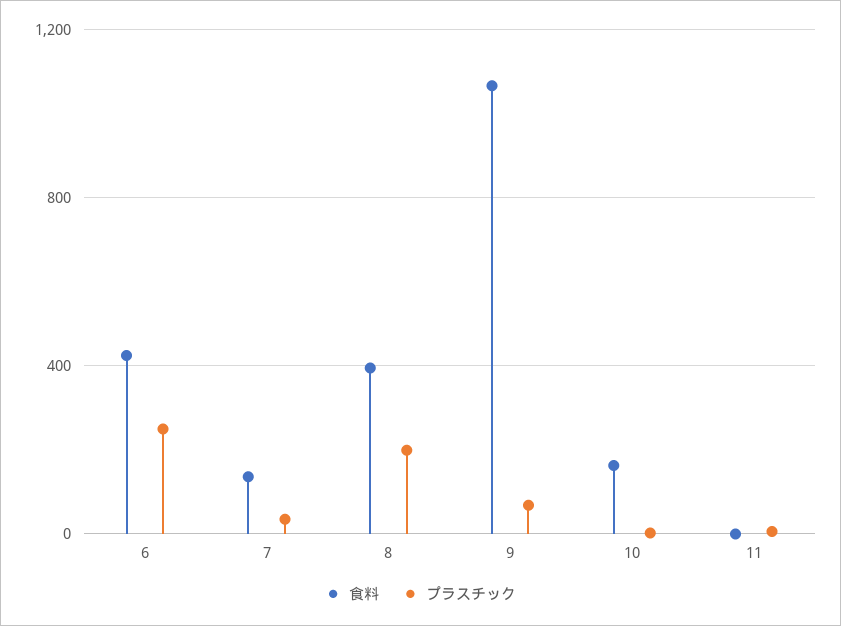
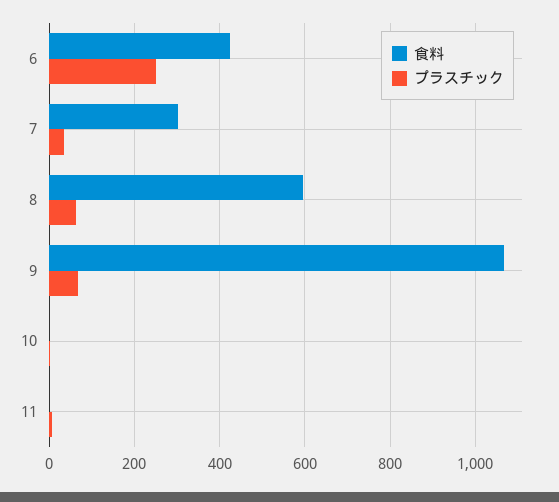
食料, 7: 150 -> 300
食料, 8: 400 -> 600
プラスチック, 8: 200 -> 60
食料, 10: 150 -> 0

